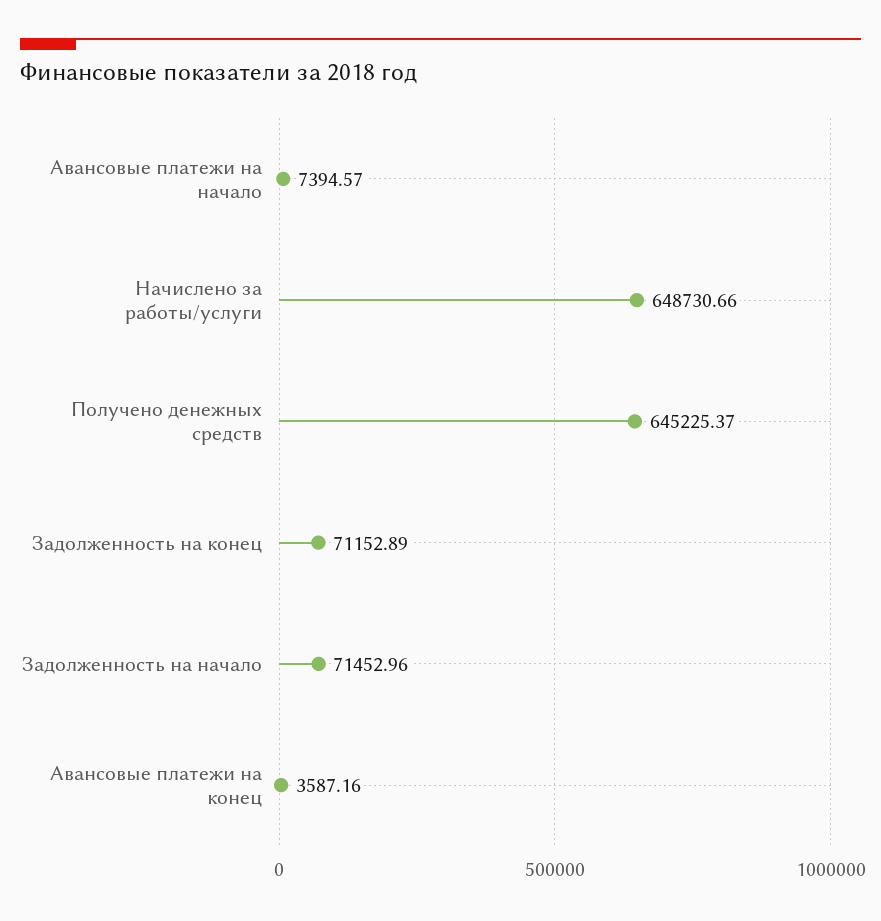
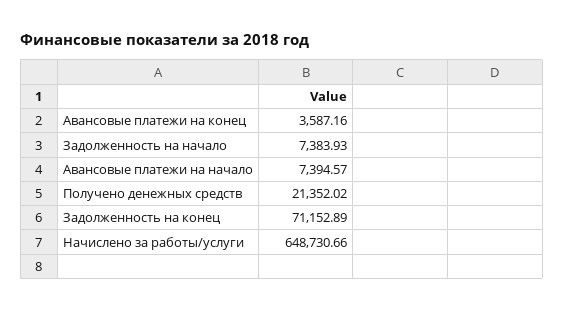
Получено денежных средств: 645225.37 -> 21352.02
Задолженность на начало: 71452.96 -> 7383.93

